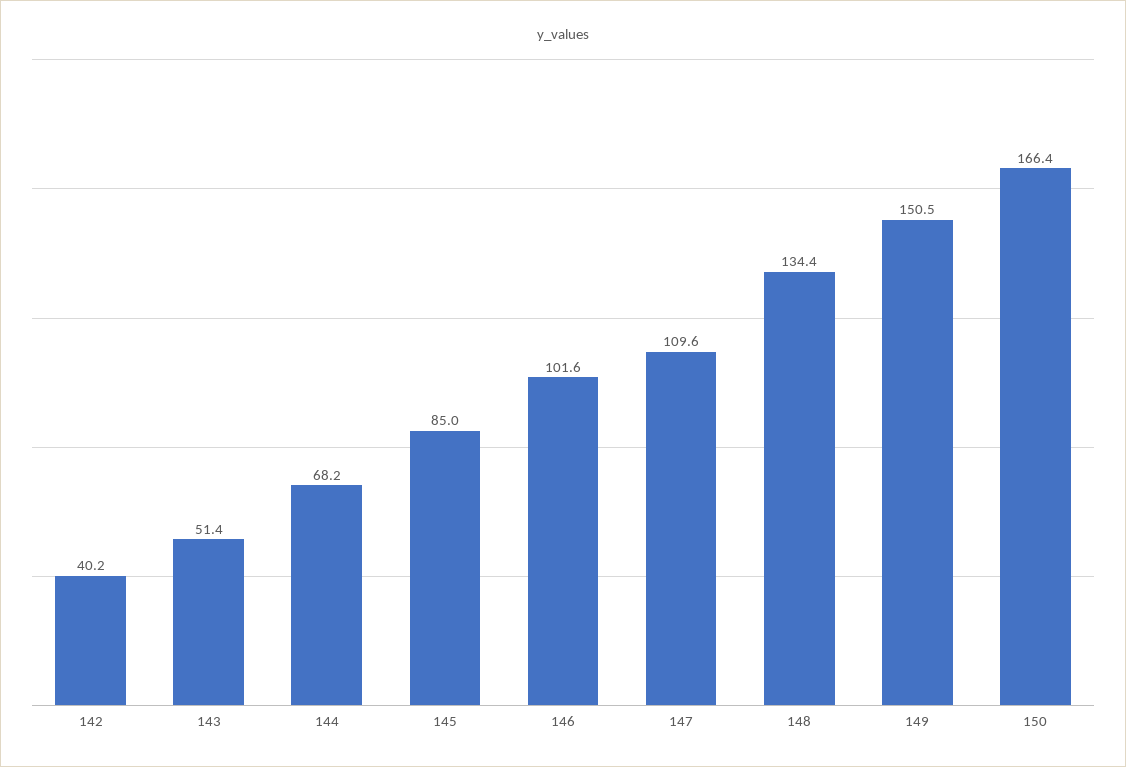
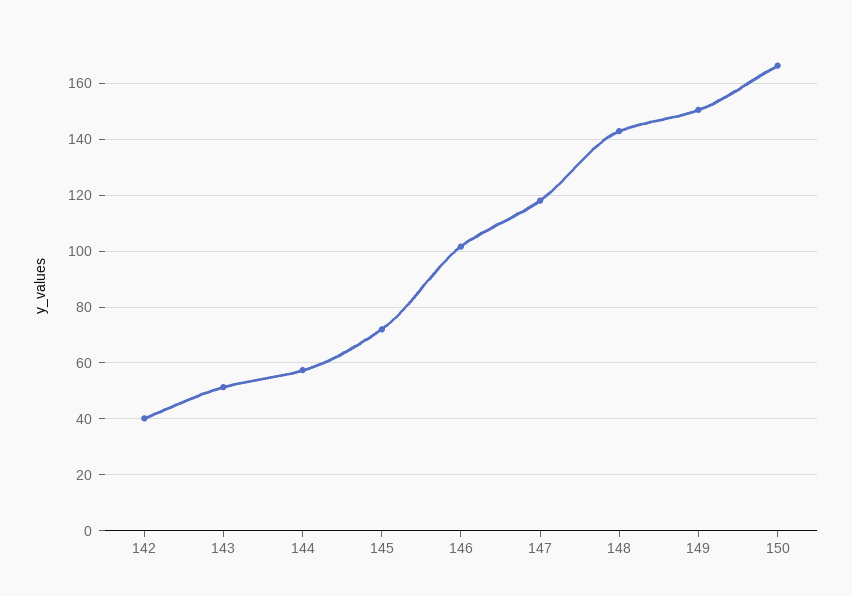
144: 68.2 -> 57.5
145: 85 -> 72.5
147: 109.6 -> 117.5
148: 134.4 -> 142.5

